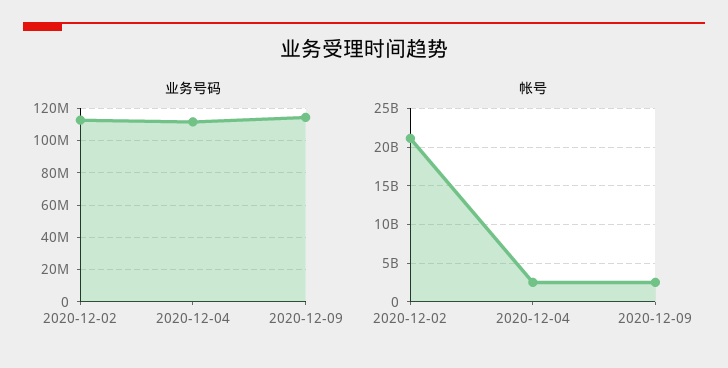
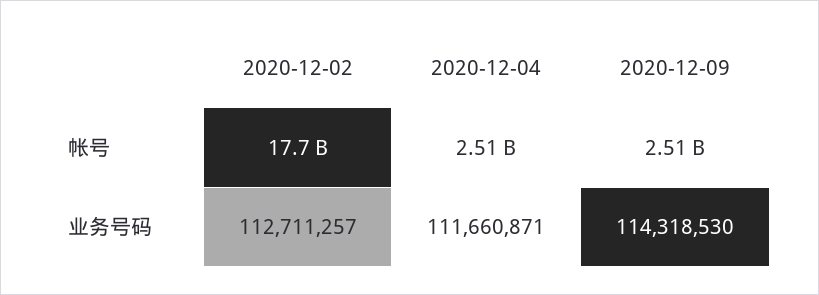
帐号, 2020-12-02: 21000000000 -> 17700000000

